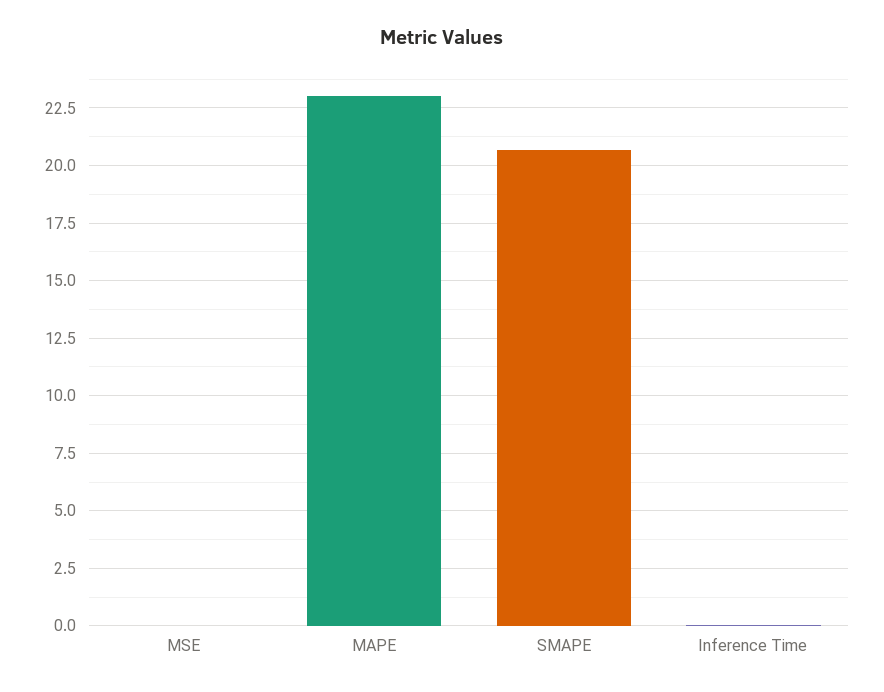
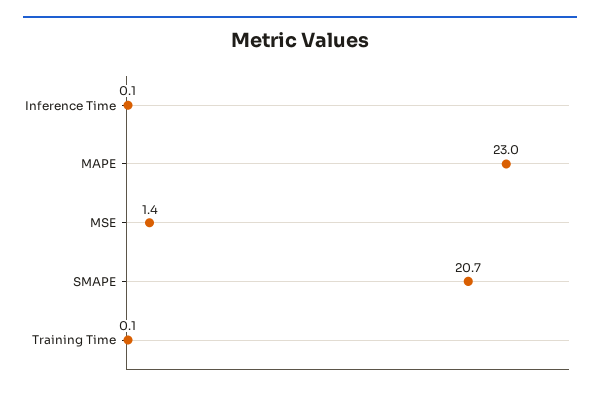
MSE: 0 -> 1.4
Training Time: none -> 0.1

